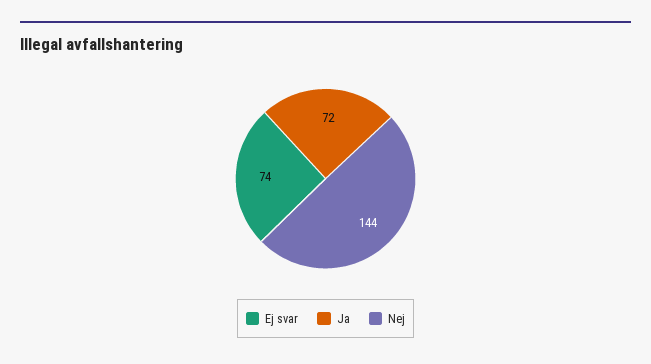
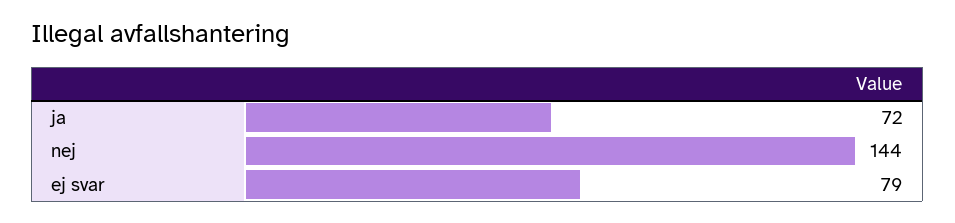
Ej svar: 74 -> 79

